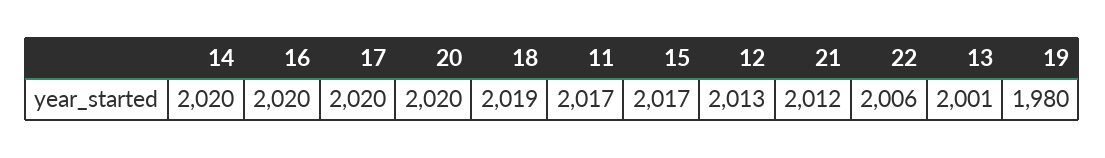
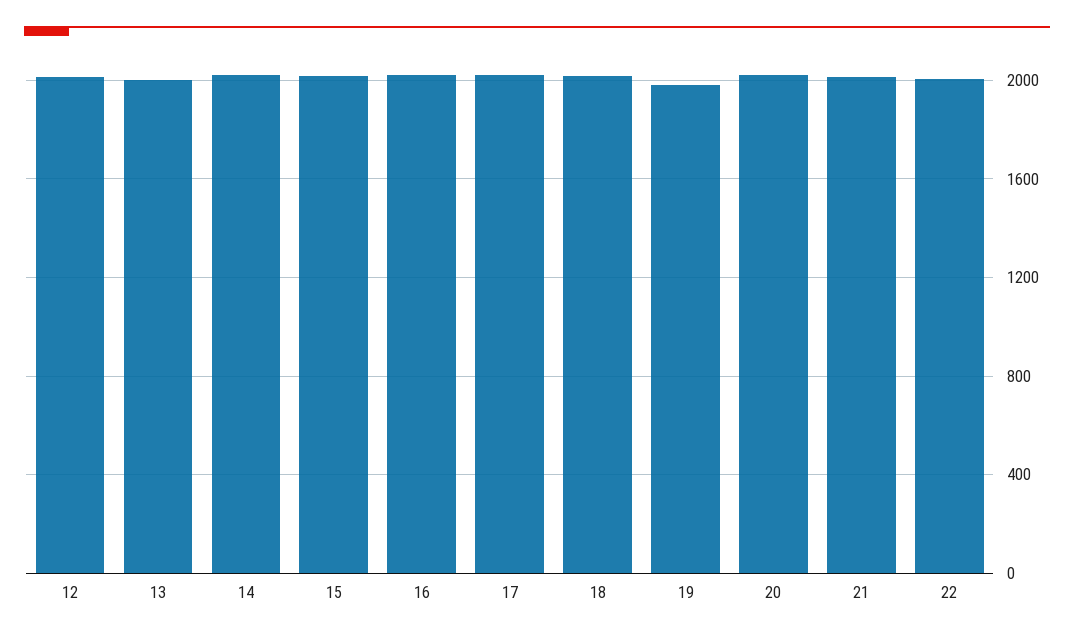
11: 2017 -> none

